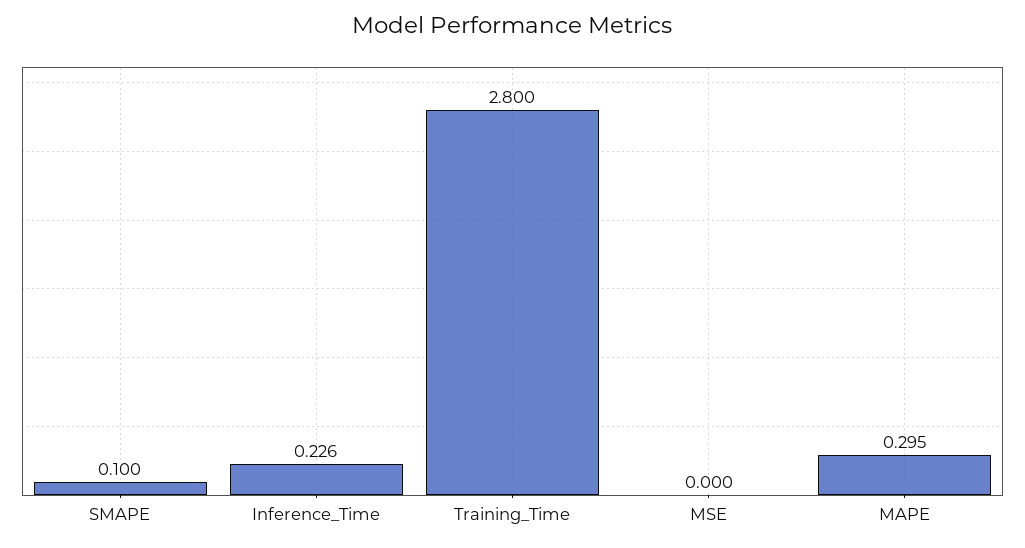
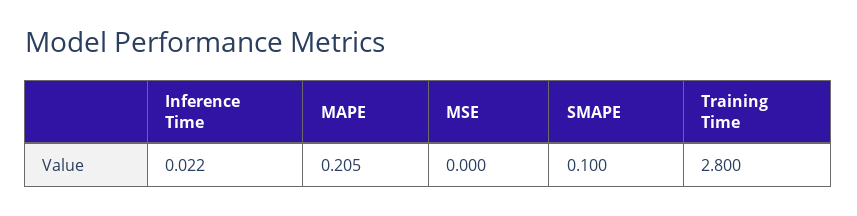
Inference_Time: 0.226 -> 0.022
MAPE: 0.295 -> 0.205

